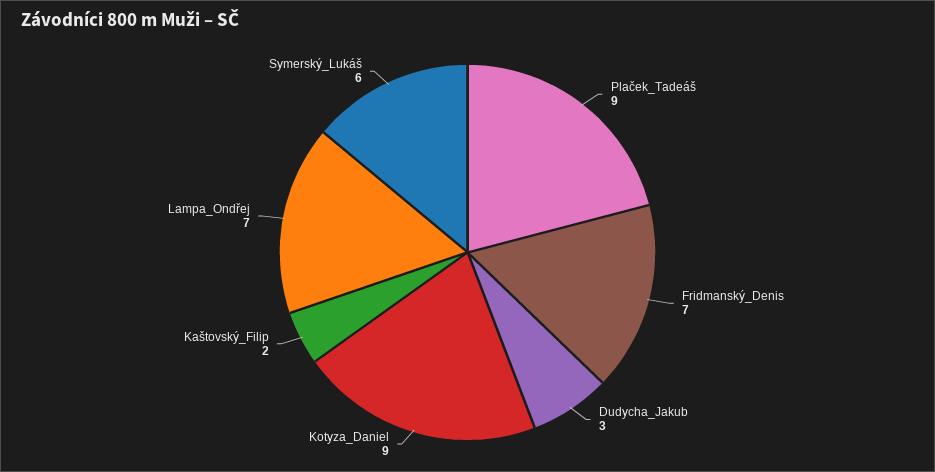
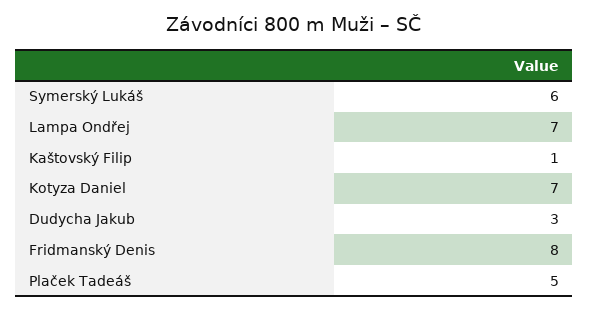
Plaček_Tadeáš: 9 -> 5
Fridmanský_Denis: 7 -> 8
Kotyza_Daniel: 9 -> 7
Kaštovský_Filip: 2 -> 1

